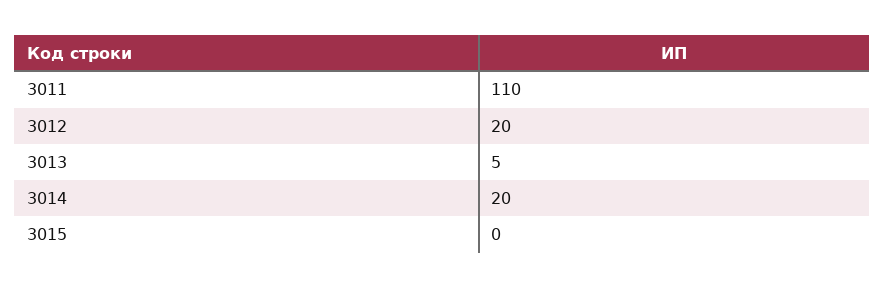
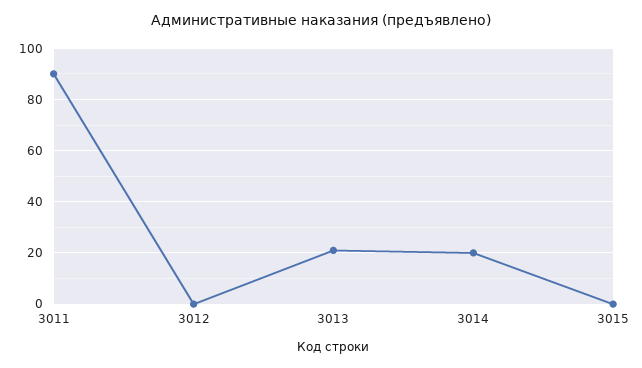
3011: 110 -> 90
3012: 20 -> 0
3013: 5 -> 20

